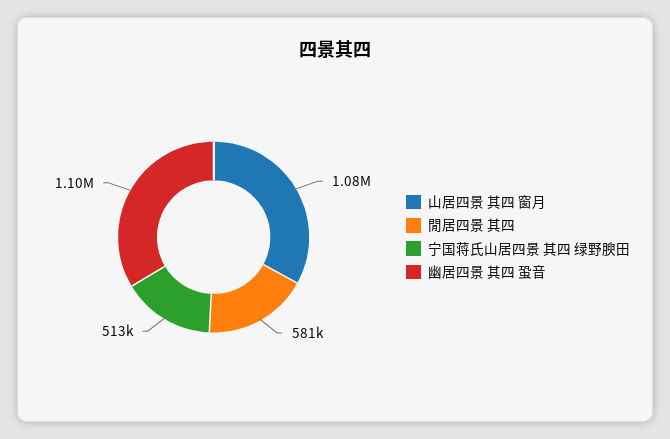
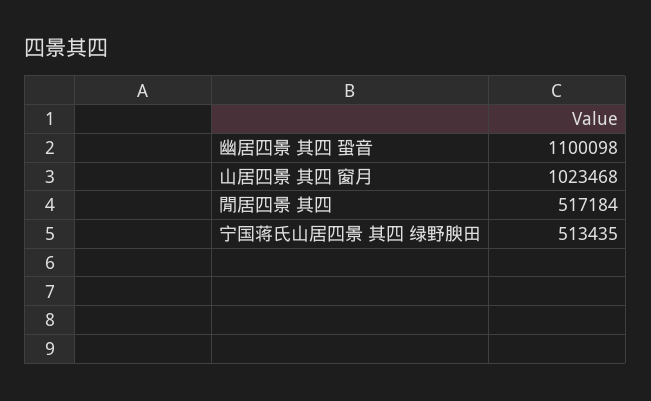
山居四景 其四 窗月: 1080000 -> 1023468
閒居四景 其四: 581000 -> 517184

